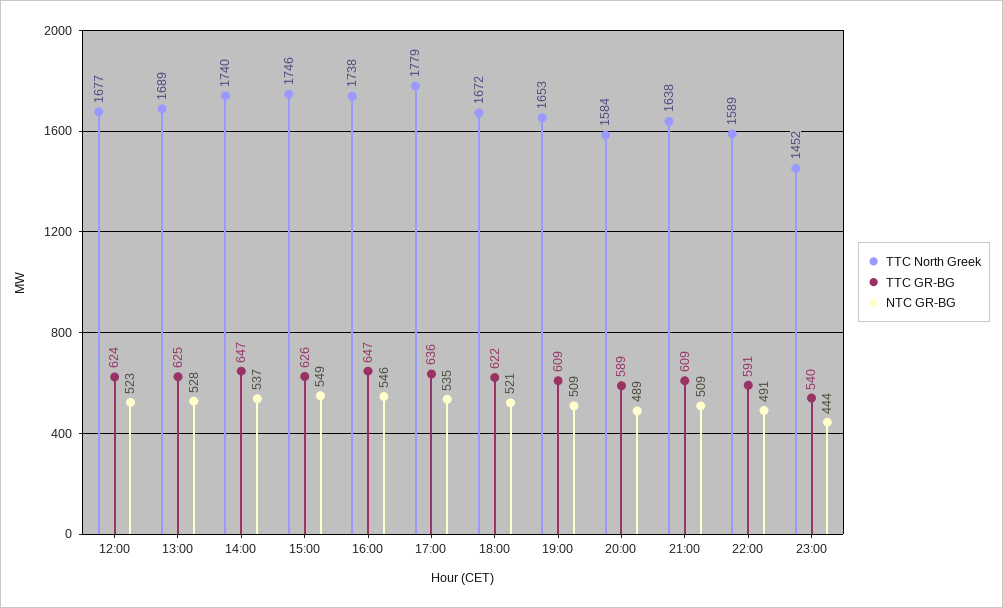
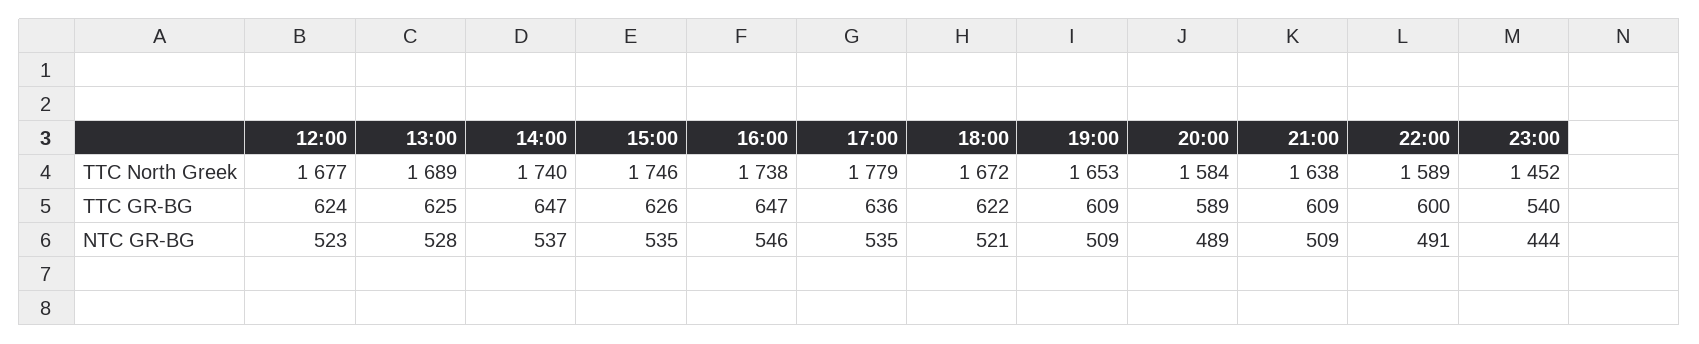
NTC GR-BG, 15:00: 549 -> 535
TTC GR-BG, 22:00: 591 -> 600

